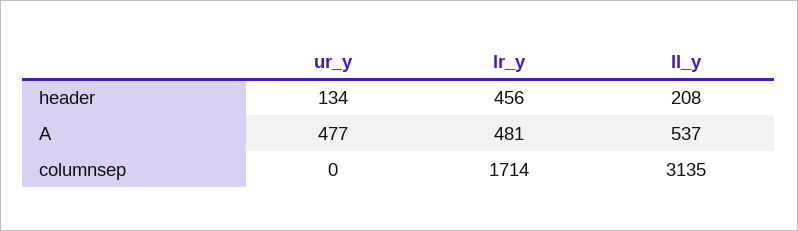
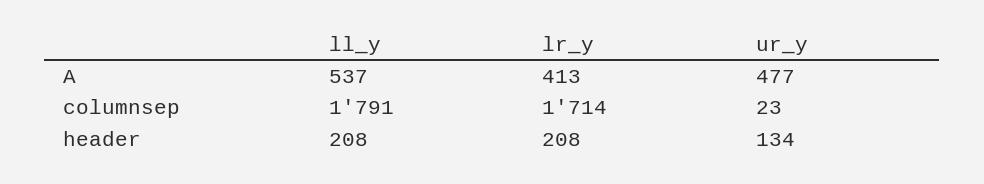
lr_y, header: 456 -> 208
lr_y, A: 481 -> 413
ur_y, columnsep: 0 -> 23
ll_y, columnsep: 3135 -> 1791

